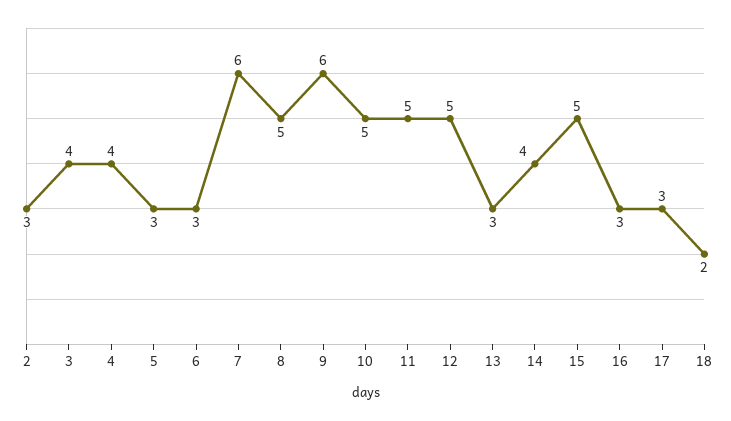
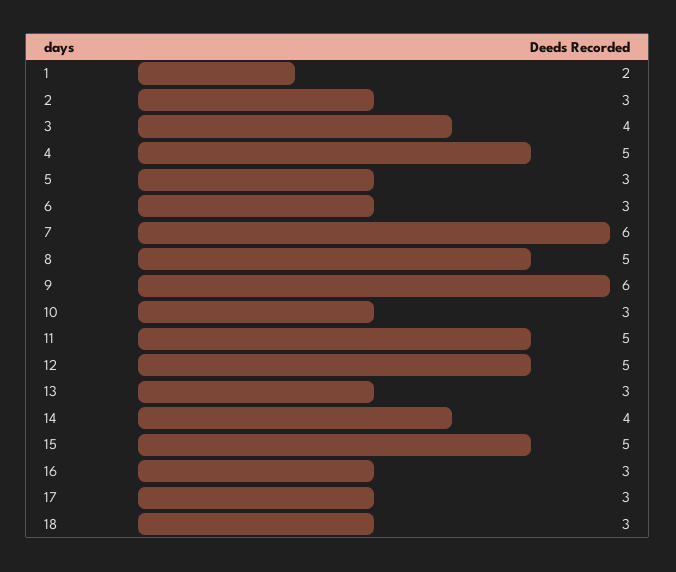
4: 4 -> 5
10: 5 -> 3
18: 2 -> 3
1: none -> 2

